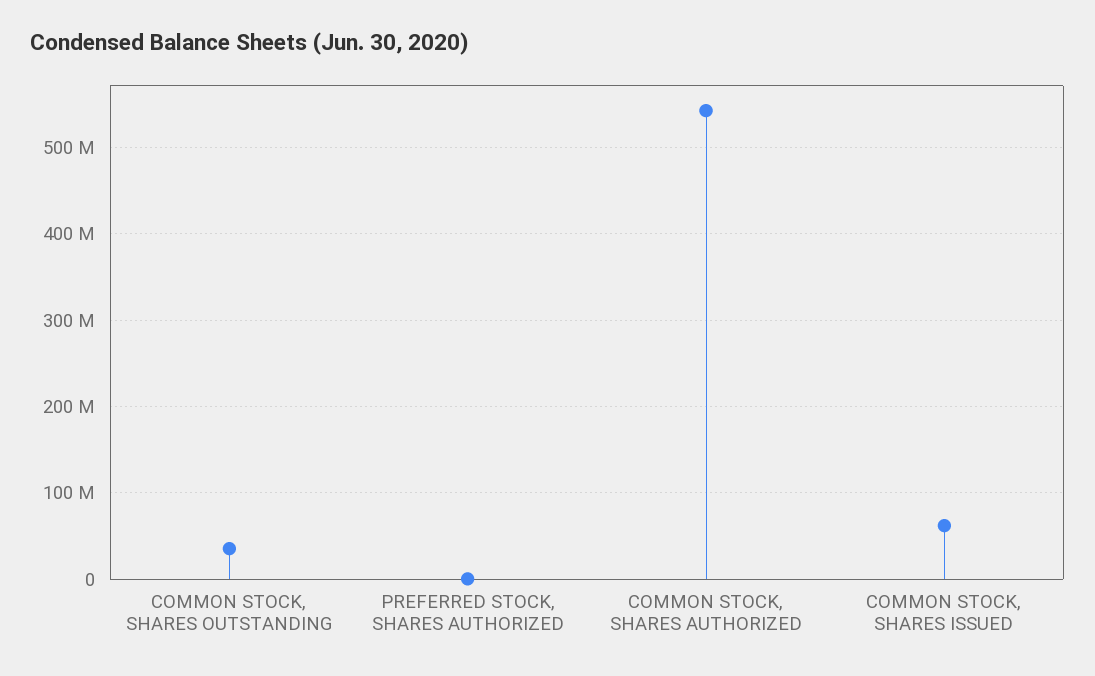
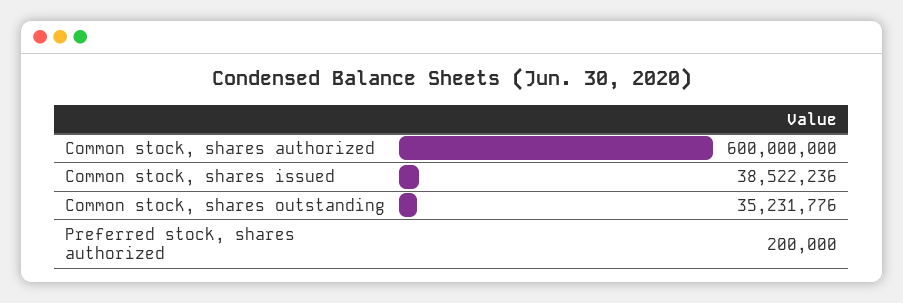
COMMON STOCK, SHARES AUTHORIZED: 540000000 -> 600000000
COMMON STOCK, SHARES ISSUED: 60000000 -> 38522236

